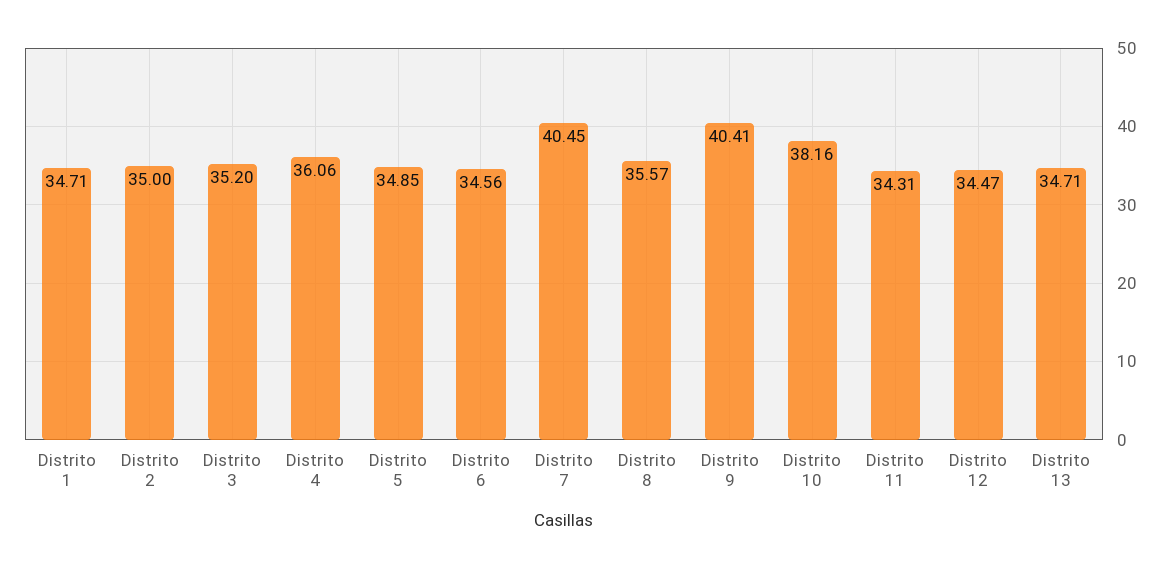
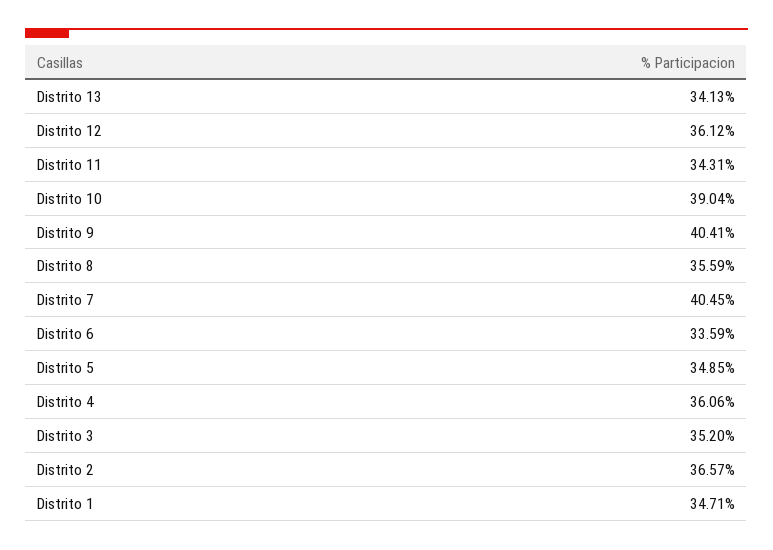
Distrito 2: 35 -> 36.57
Distrito 6: 34.56 -> 33.59
Distrito 8: 35.57 -> 35.59
Distrito 10: 38.16 -> 39.04
Distrito 12: 34.47 -> 36.12
Distrito 13: 34.71 -> 34.13

